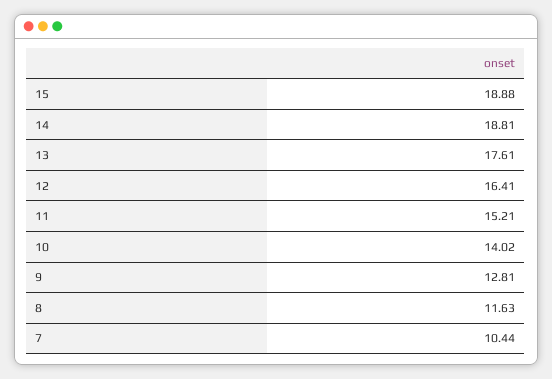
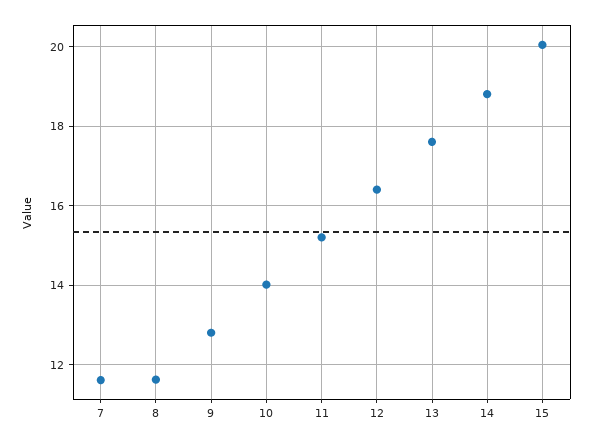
15: 18.88 -> 20
7: 10.44 -> 11.6

